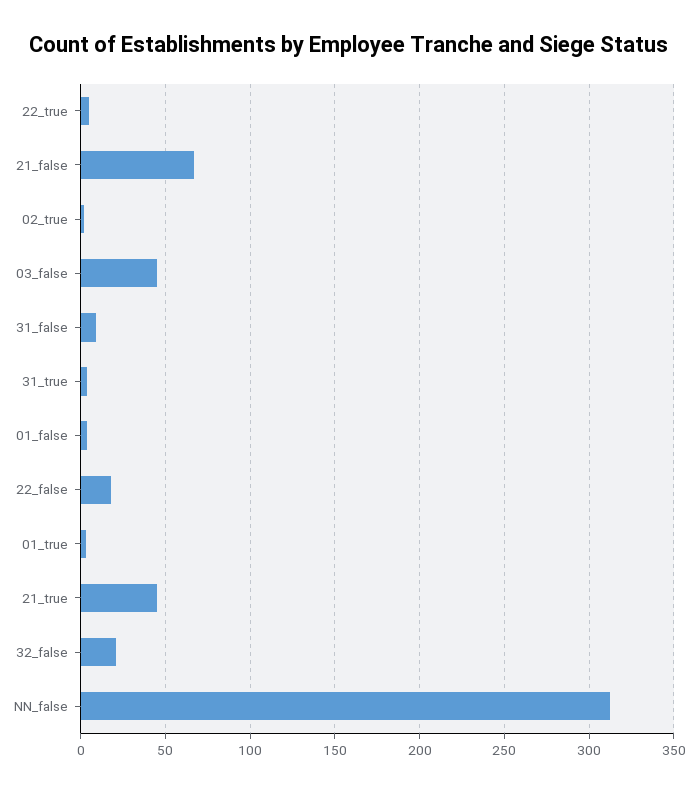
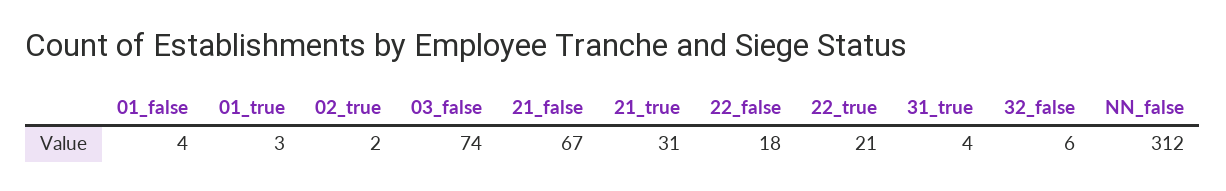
22_true: 5 -> 21
03_false: 45 -> 74
31_false: 10 -> none
21_true: 45 -> 31
32_false: 20 -> 6

